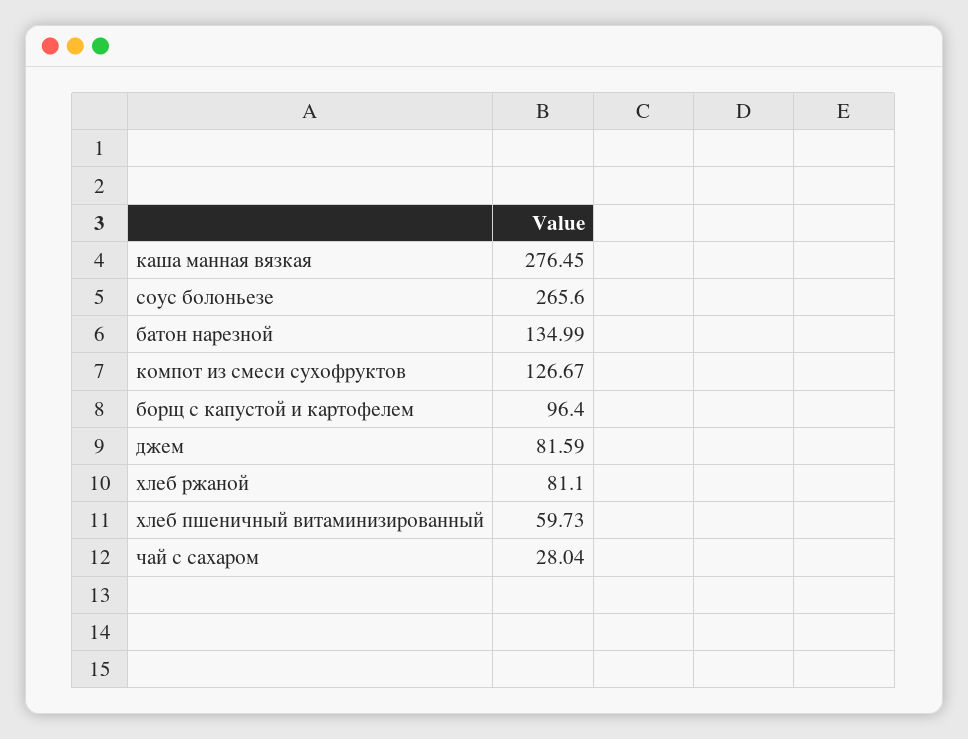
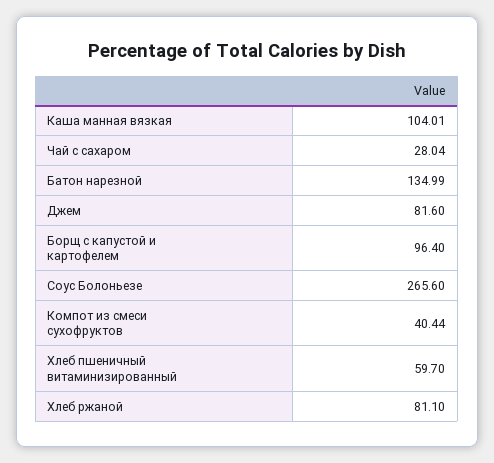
каша манная вязкая: 276.45 -> 104.01
компот из смеси сухофруктов: 126.67 -> 40.44
джем: 81.59 -> 81.6
хлеб пшеничный витаминизированный: 59.73 -> 59.7

